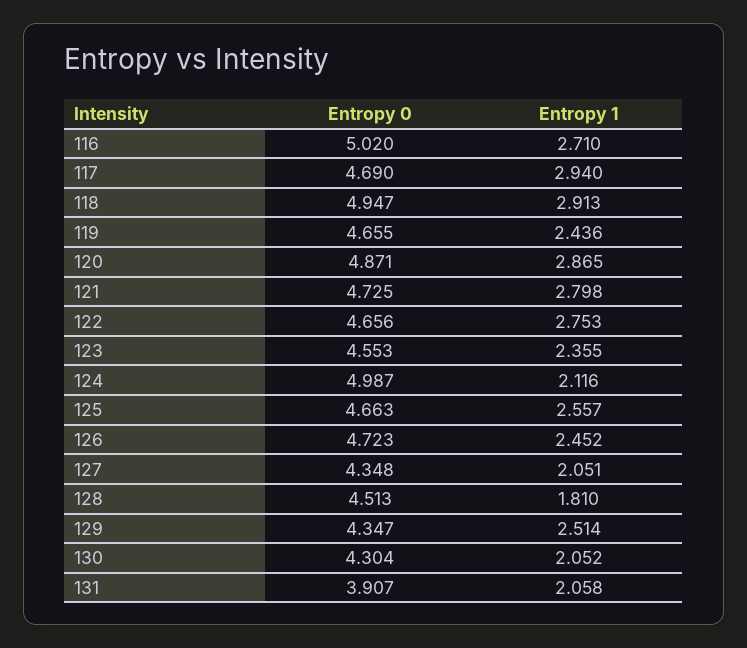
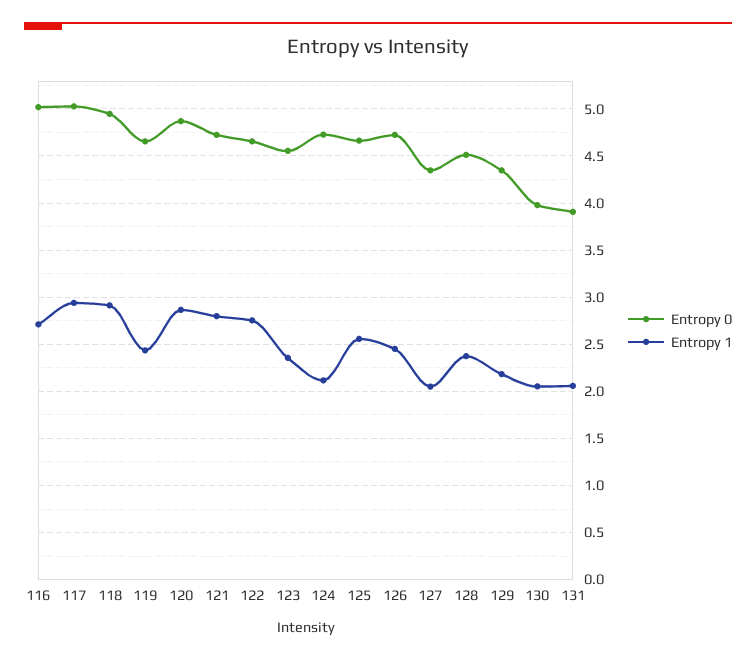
Entropy 0, 117: 4.69 -> 5
Entropy 0, 124: 4.987 -> 4.7
Entropy 1, 128: 1.81 -> 2.4
Entropy 1, 129: 2.514 -> 2.2
Entropy 0, 130: 4.304 -> 4

